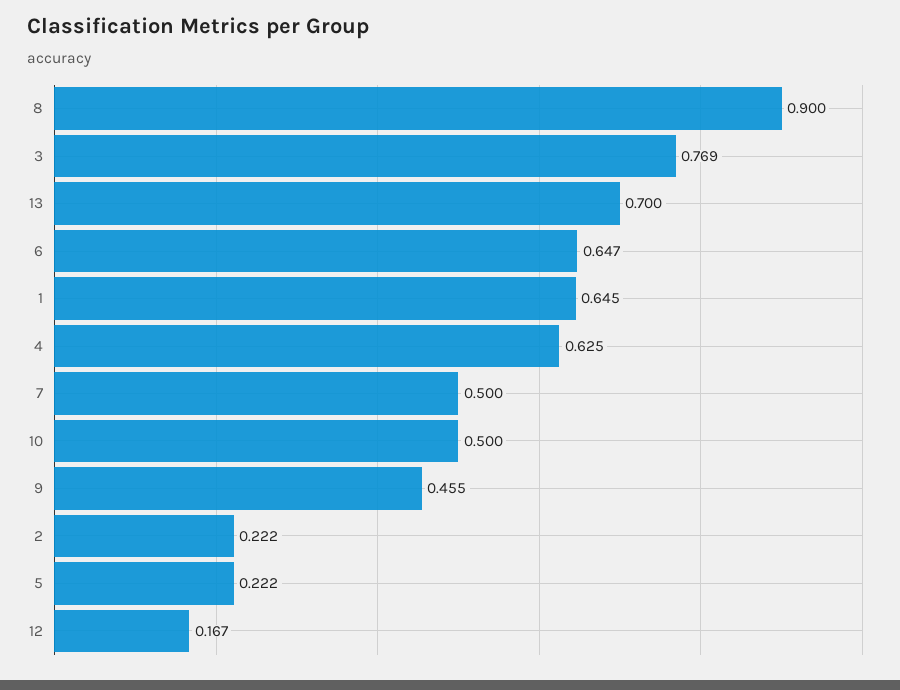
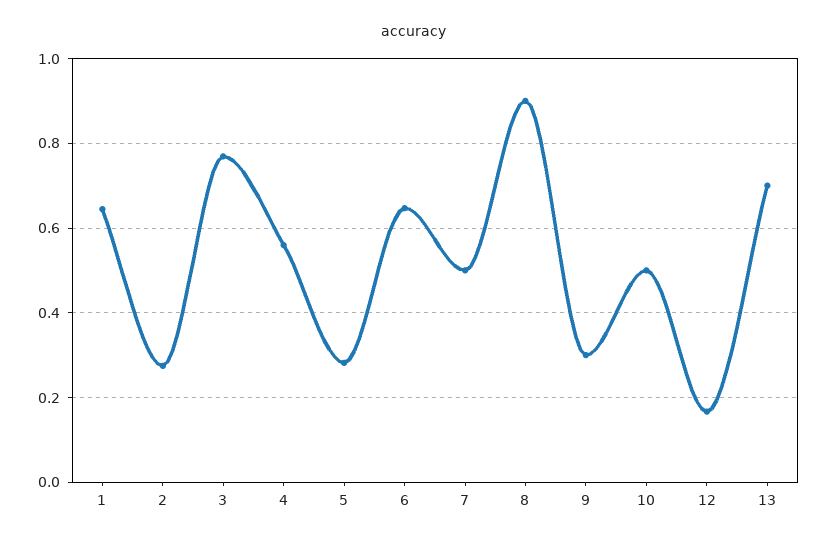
4: 0.625 -> 0.56
9: 0.455 -> 0.3
2: 0.222 -> 0.28
5: 0.222 -> 0.28

